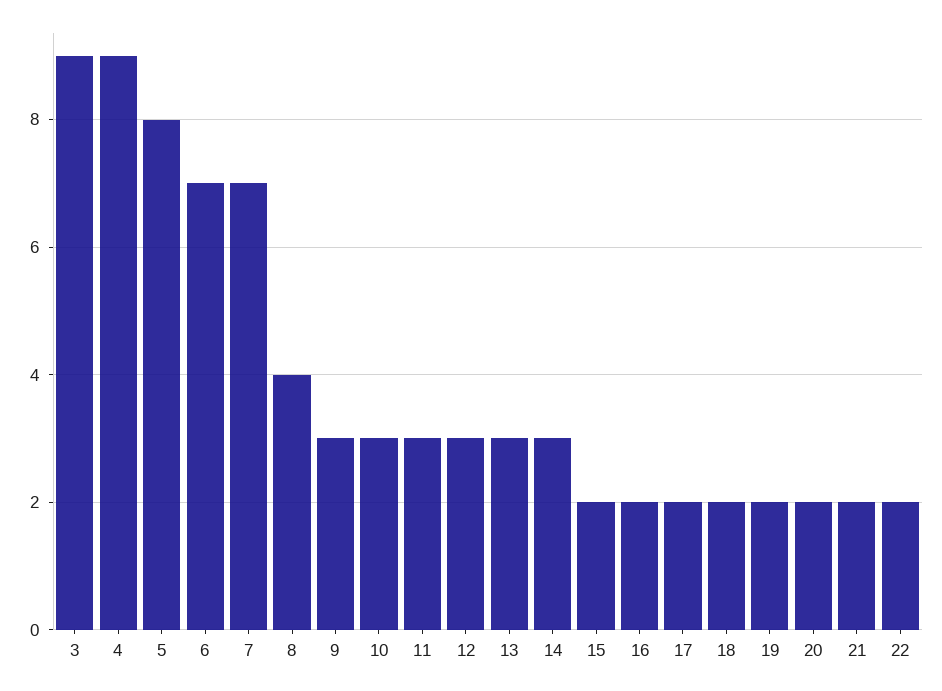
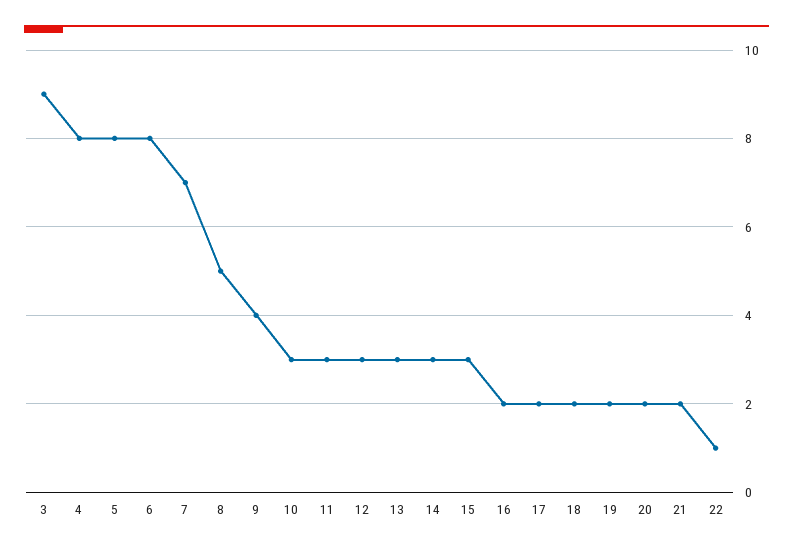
4: 9 -> 8
6: 7 -> 8
8: 4 -> 5
9: 3 -> 4
15: 2 -> 3
22: 2 -> 1

